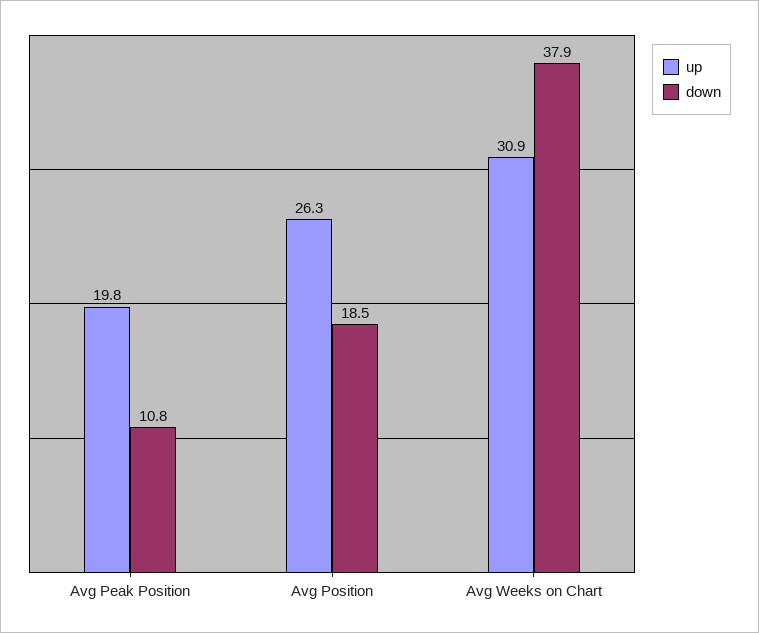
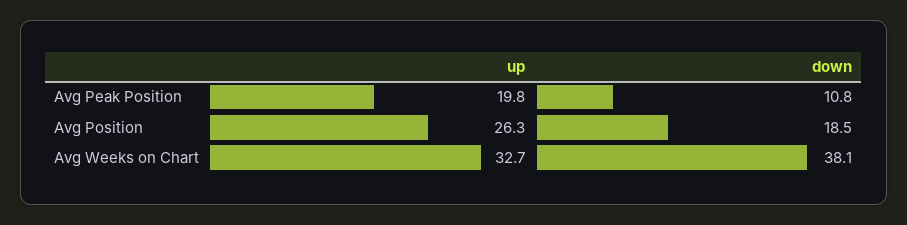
up, Avg Weeks on Chart: 30.9 -> 32.7
down, Avg Weeks on Chart: 37.9 -> 38.1

